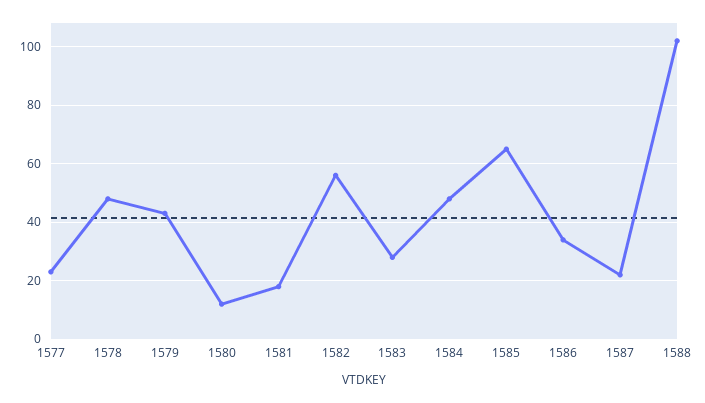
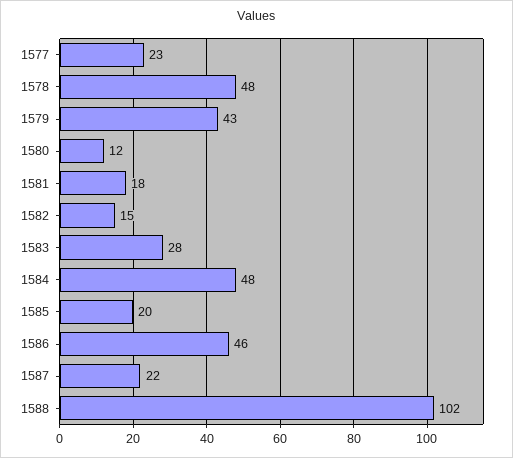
1582: 55 -> 15
1585: 65 -> 20
1586: 35 -> 46

